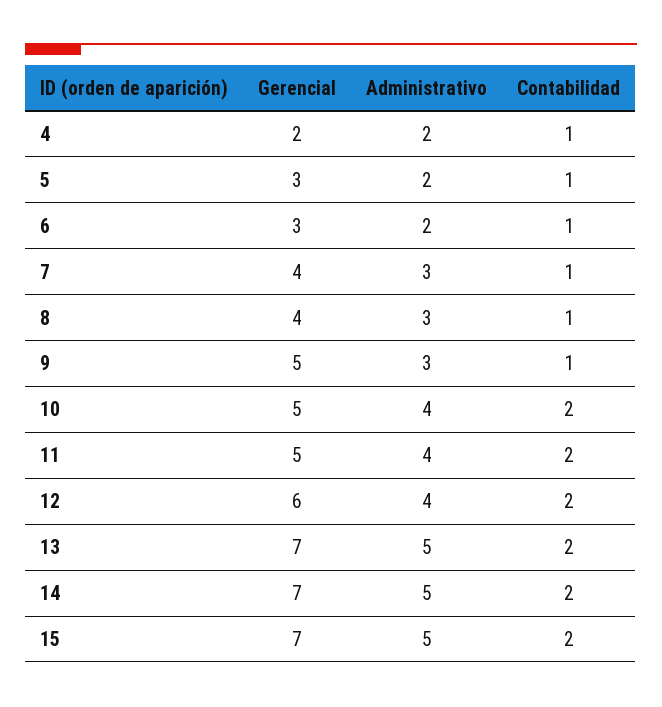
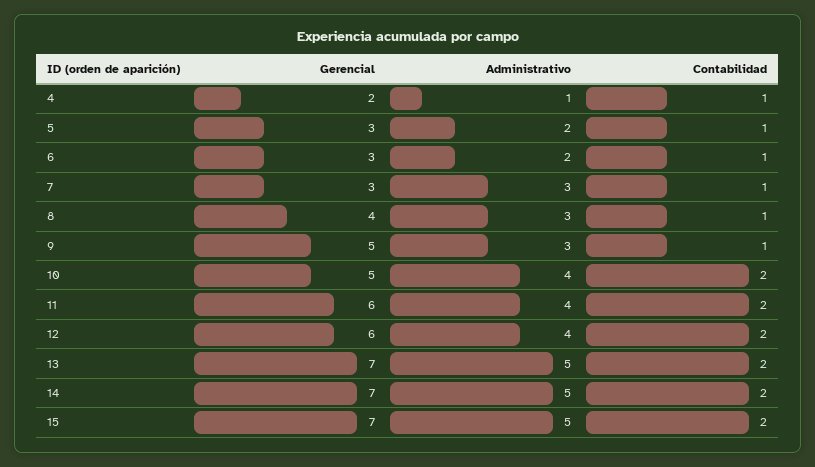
Administrativo, 4: 2 -> 1
Gerencial, 7: 4 -> 3
Gerencial, 11: 5 -> 6

